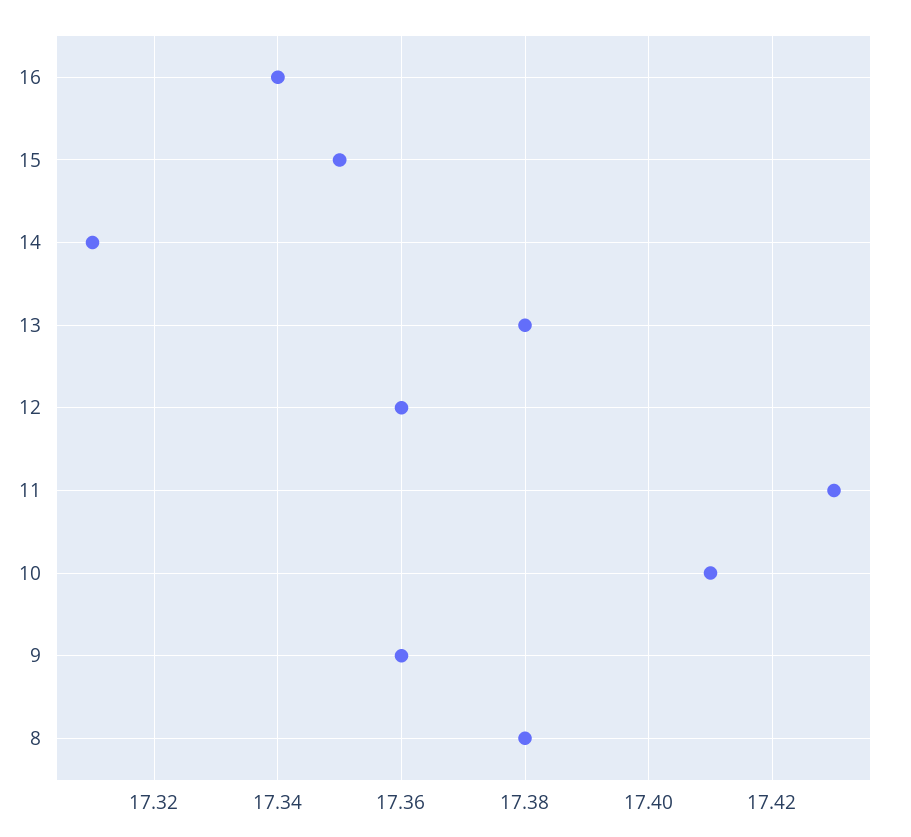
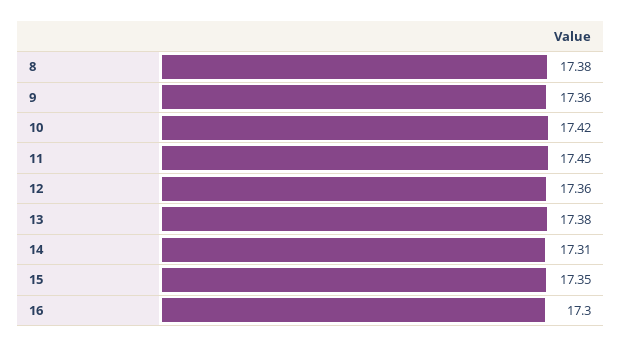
16: 17.34 -> 17.3
11: 17.43 -> 17.45
10: 17.41 -> 17.42

